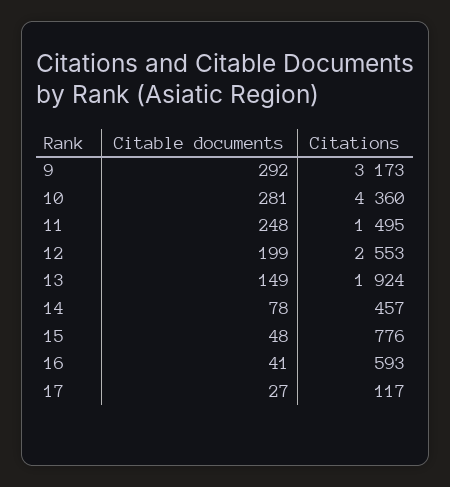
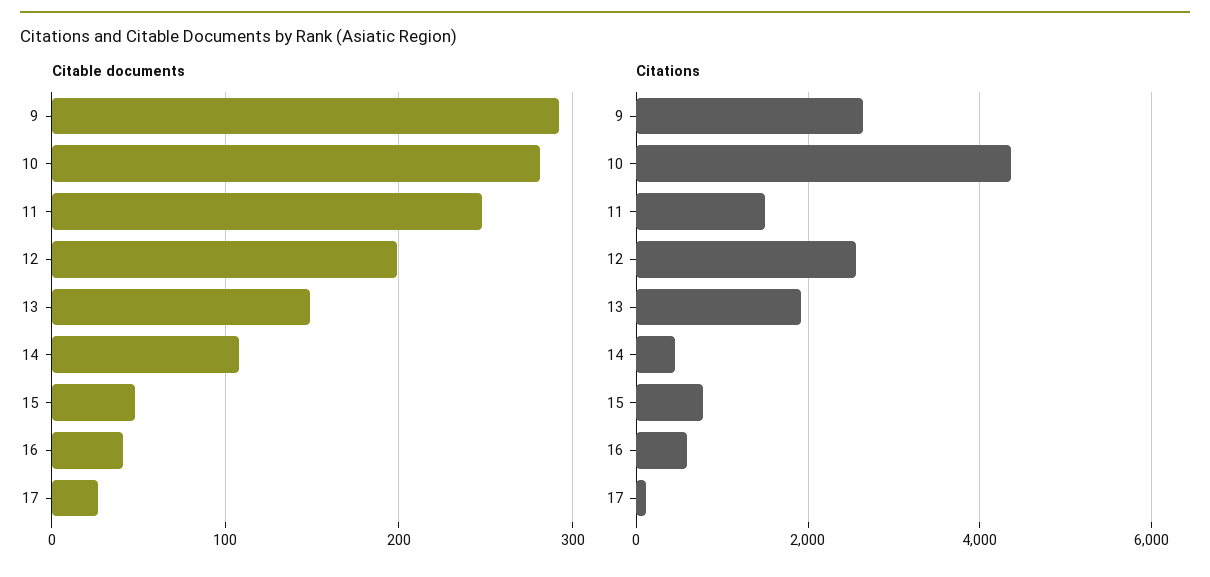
Citations, 9: 3173 -> 2600
Citable documents, 14: 78 -> 110

